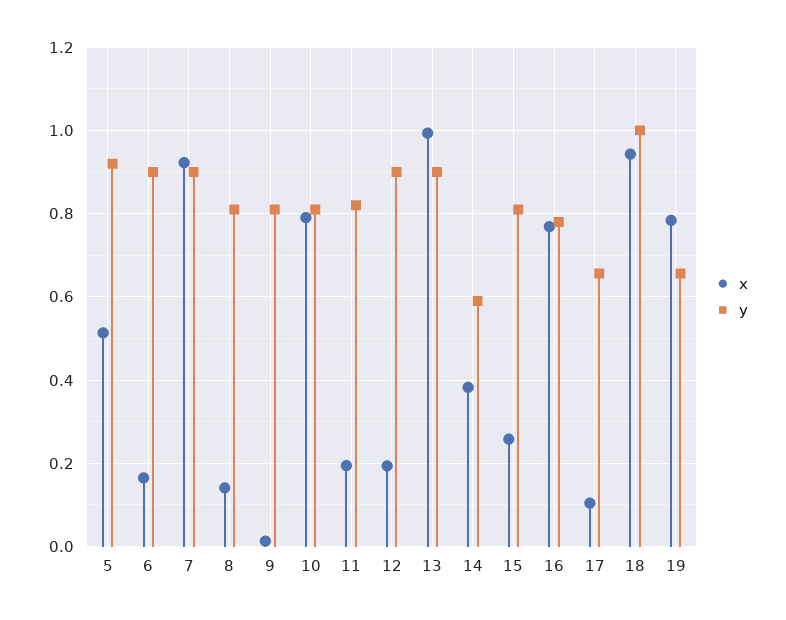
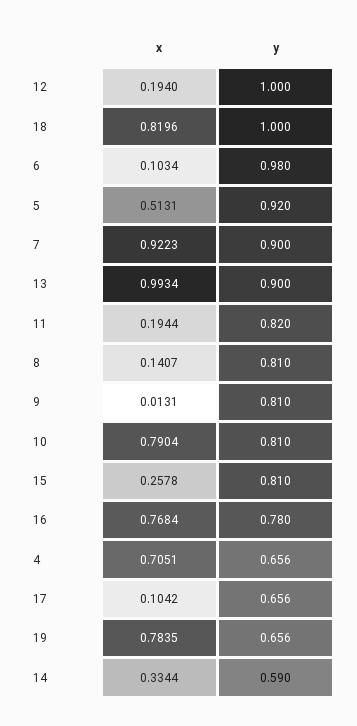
x, 6: 0.16 -> 0.1034
y, 6: 0.9 -> 0.98
y, 12: 0.9 -> 1
x, 14: 0.38 -> 0.3344
x, 18: 0.94 -> 0.8196
x, 4: none -> 0.7051
y, 4: none -> 0.656

